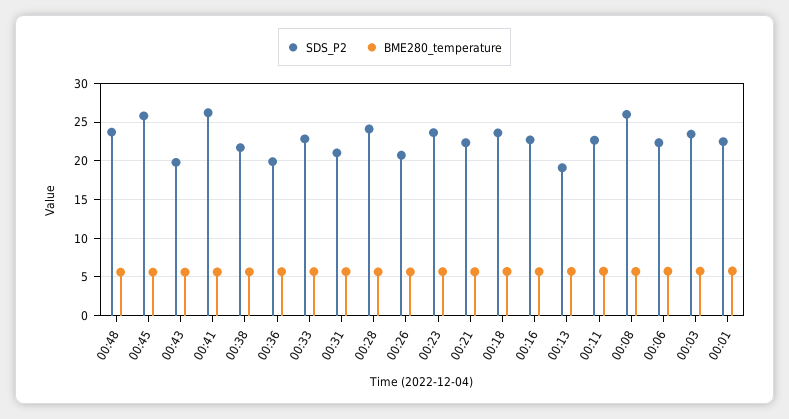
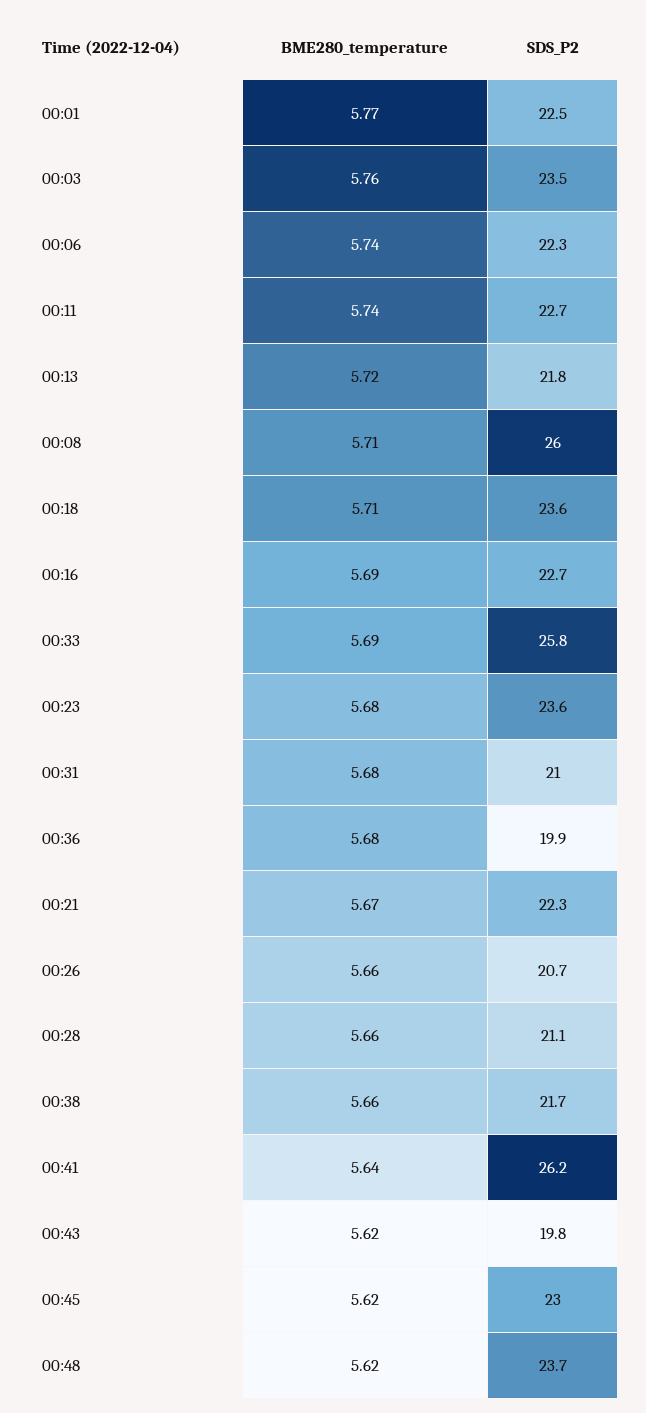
SDS_P2, 00:45: 26 -> 23
SDS_P2, 00:33: 23 -> 25.8
SDS_P2, 00:28: 24 -> 21.1
SDS_P2, 00:13: 19 -> 21.8

